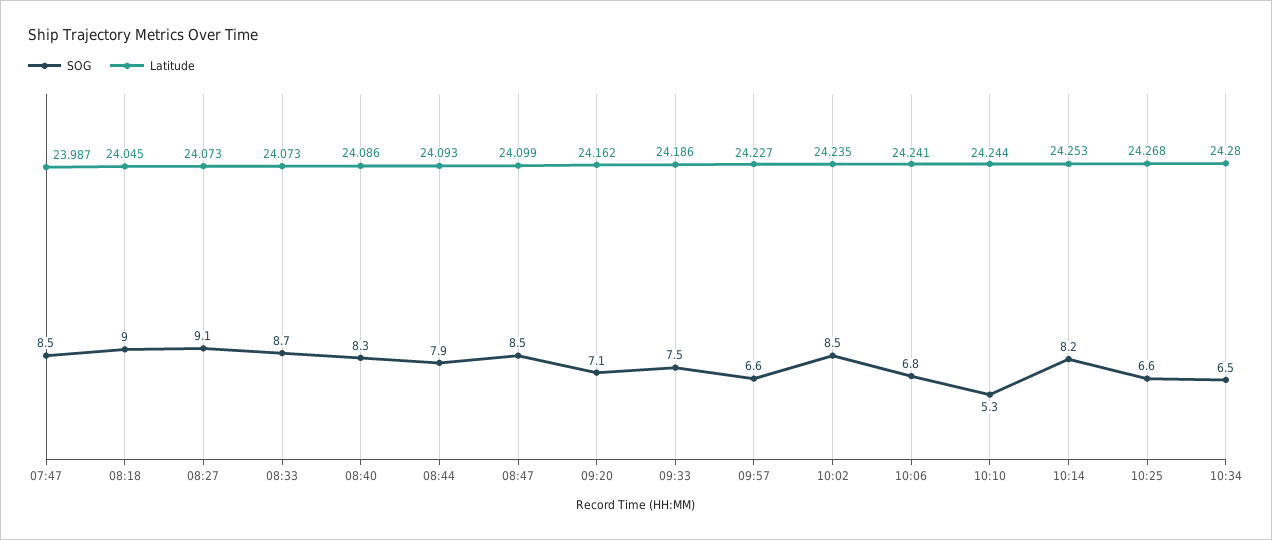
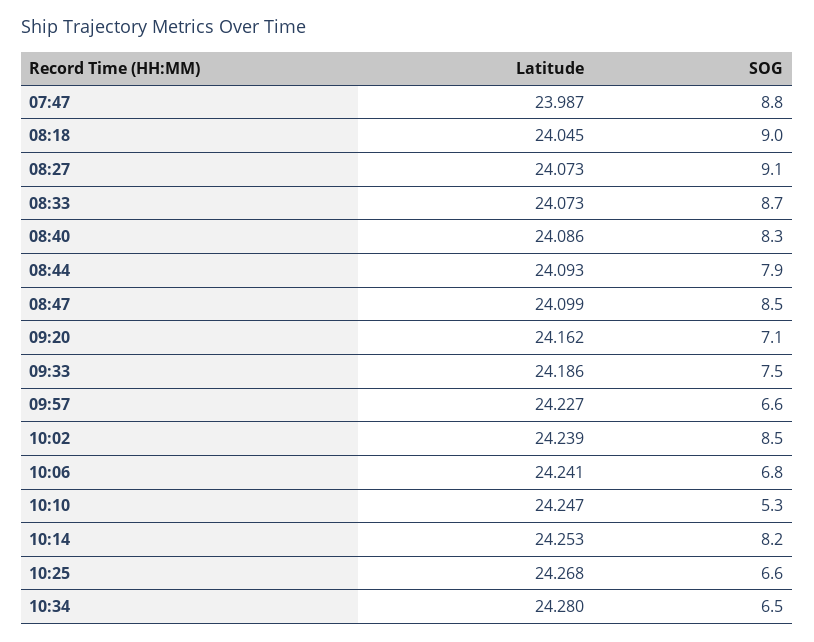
SOG, 07:47: 8.5 -> 8.8
Latitude, 10:02: 24.235 -> 24.239
Latitude, 10:10: 24.244 -> 24.247

